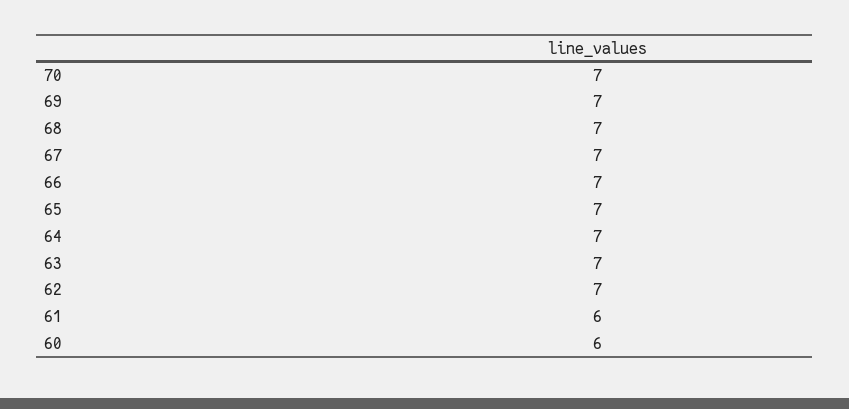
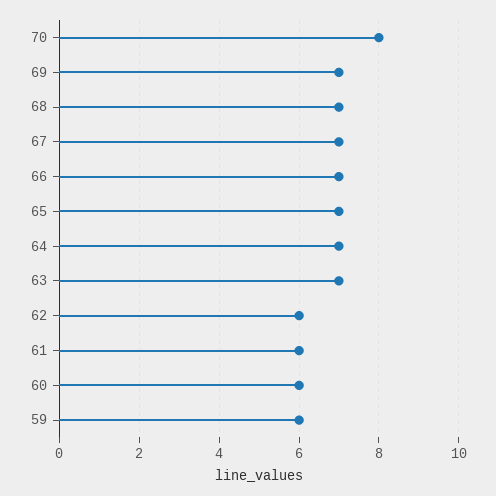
70: 7 -> 8
62: 7 -> 6
59: none -> 6

